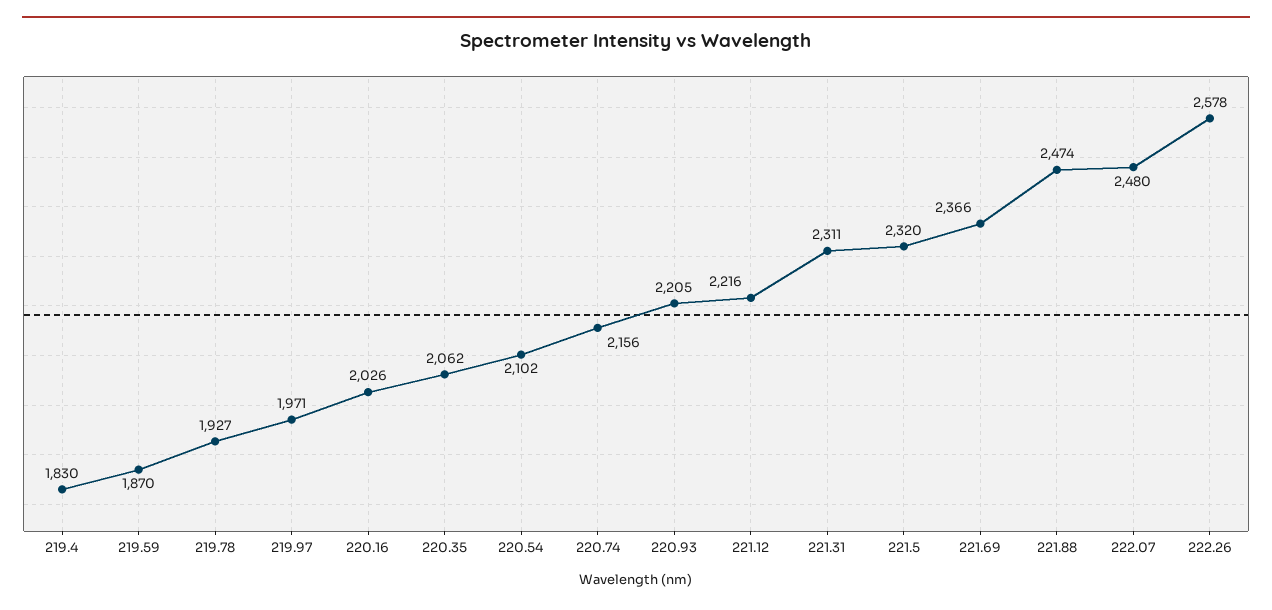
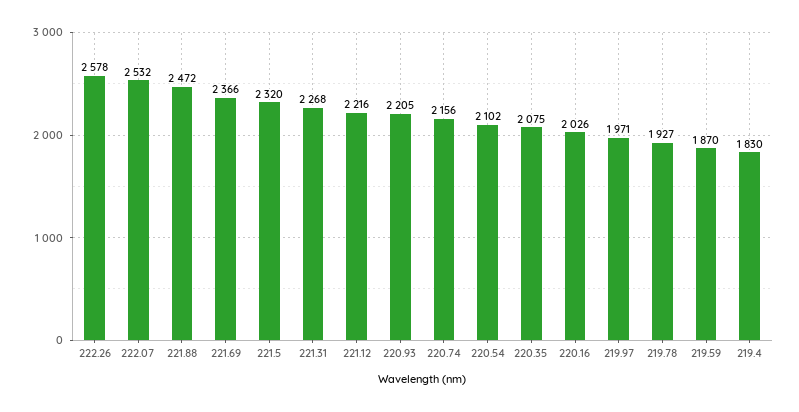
220.35: 2062 -> 2075
221.31: 2311 -> 2268
221.88: 2474 -> 2472
222.07: 2480 -> 2532

